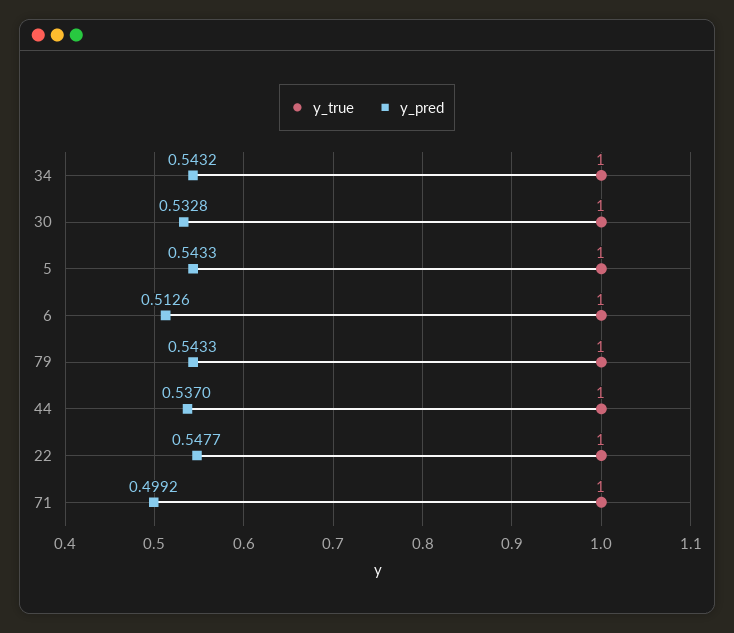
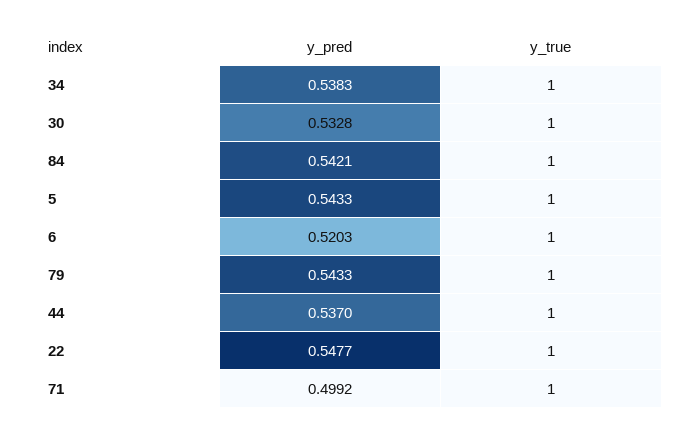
y_pred, 34: 0.5432 -> 0.5383
y_pred, 6: 0.5126 -> 0.5203
y_pred, 84: none -> 0.5421
y_true, 84: none -> 1

